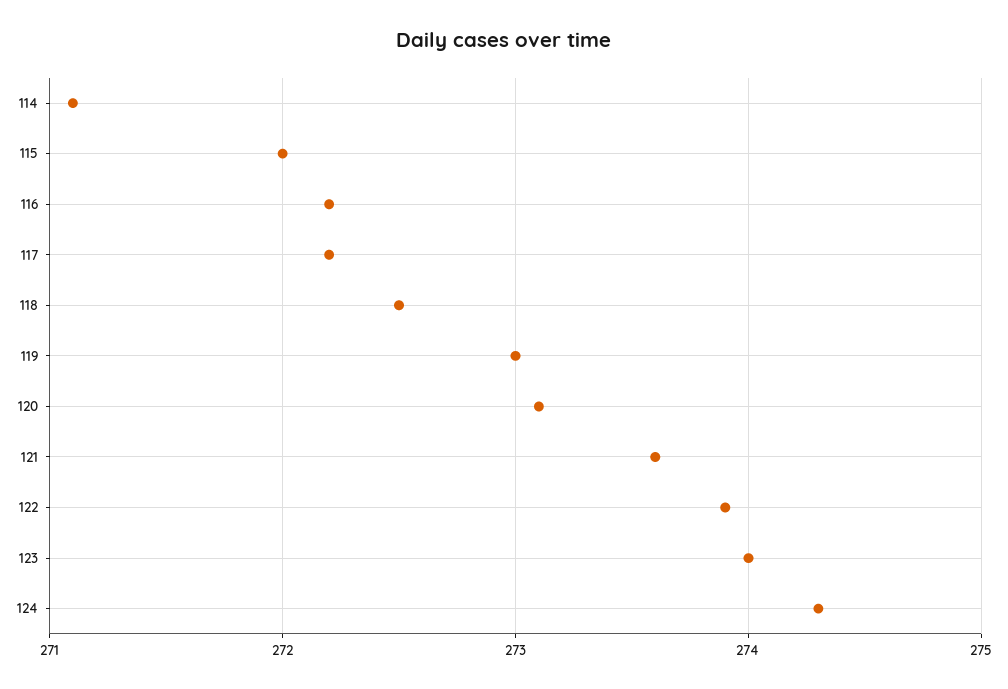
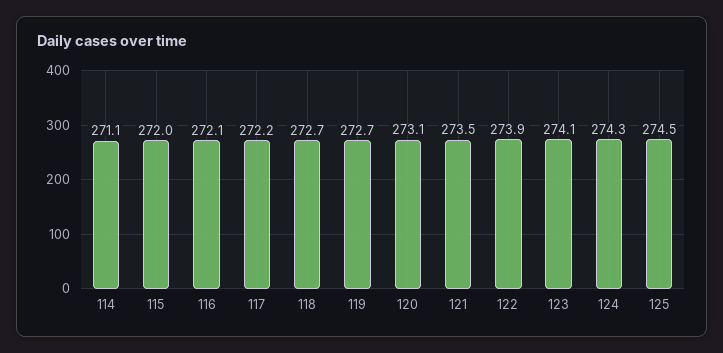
116: 272.2 -> 272.1
118: 272.5 -> 272.7
119: 273 -> 272.7
121: 273.6 -> 273.5
123: 274 -> 274.1
125: none -> 274.5

